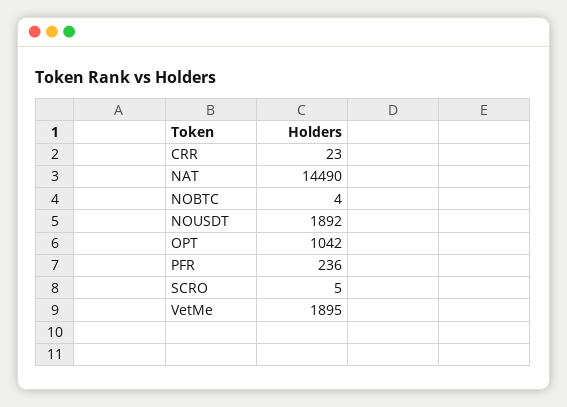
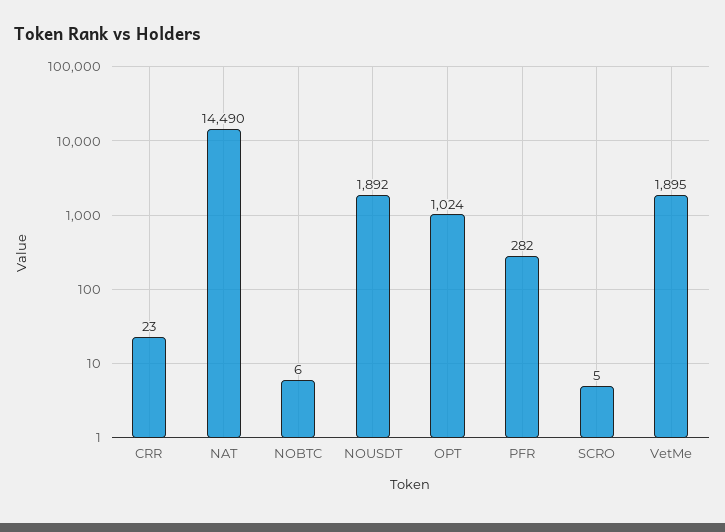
NOBTC: 4 -> 6
OPT: 1042 -> 1024
PFR: 236 -> 282

